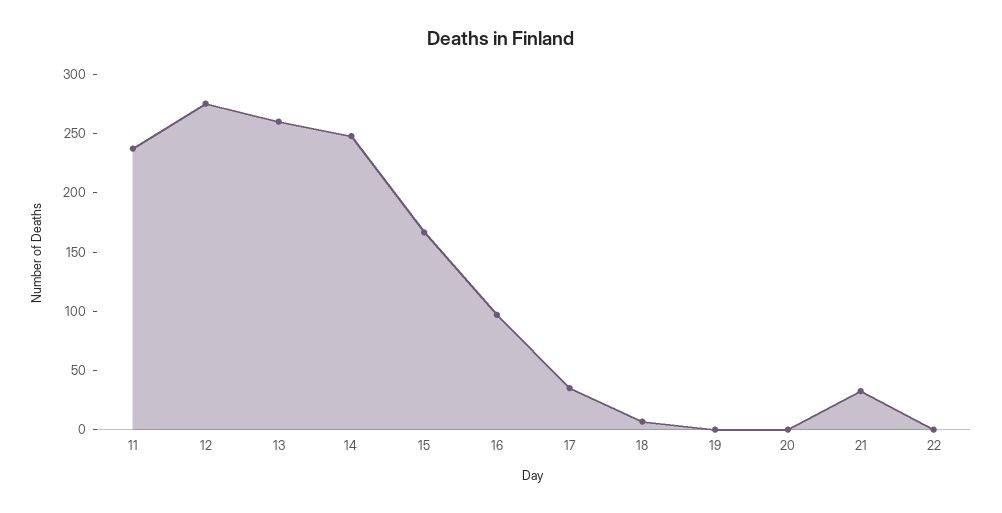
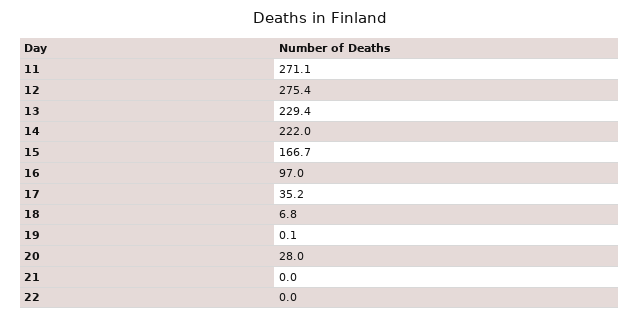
11: 240 -> 271.1
13: 260 -> 229.4
14: 250 -> 222
20: 0 -> 28
21: 30 -> 0

